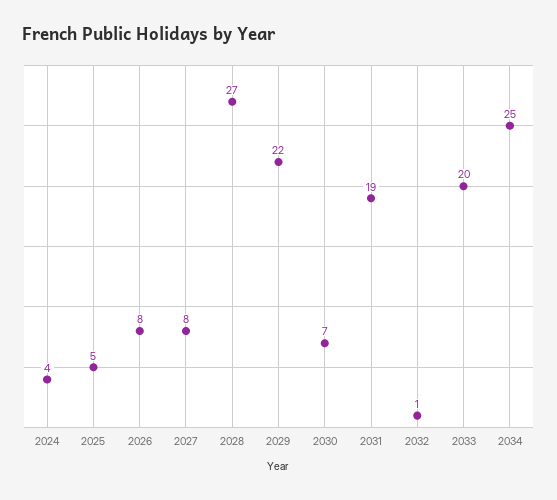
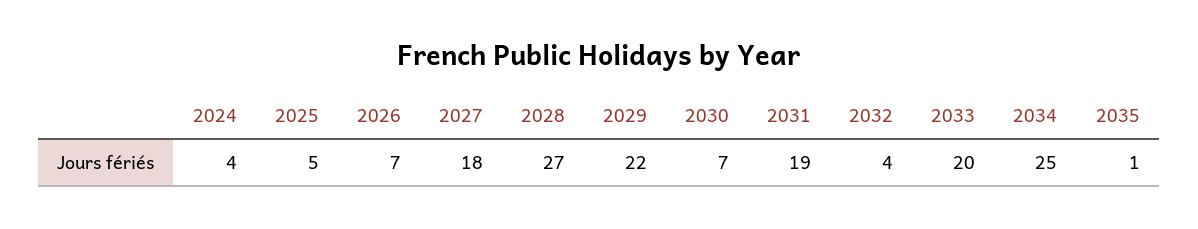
2026: 8 -> 7
2027: 8 -> 18
2032: 1 -> 4
2035: none -> 1

